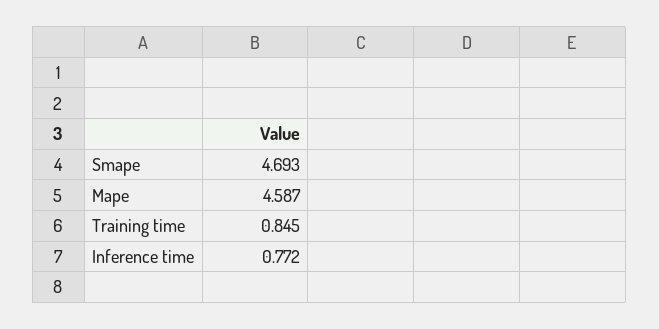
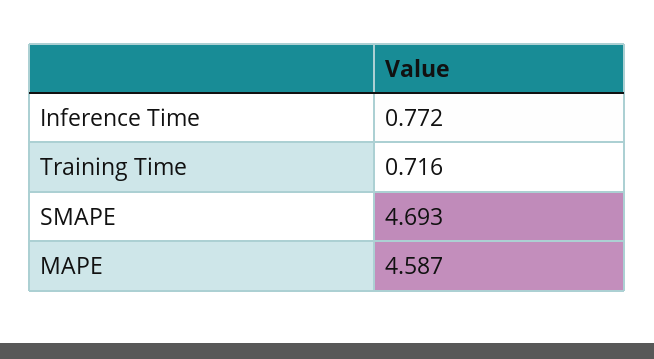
Training time: 0.845 -> 0.716

